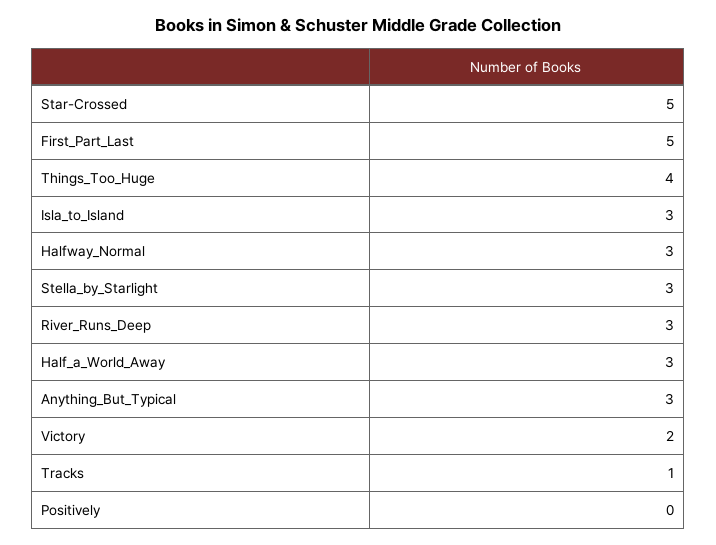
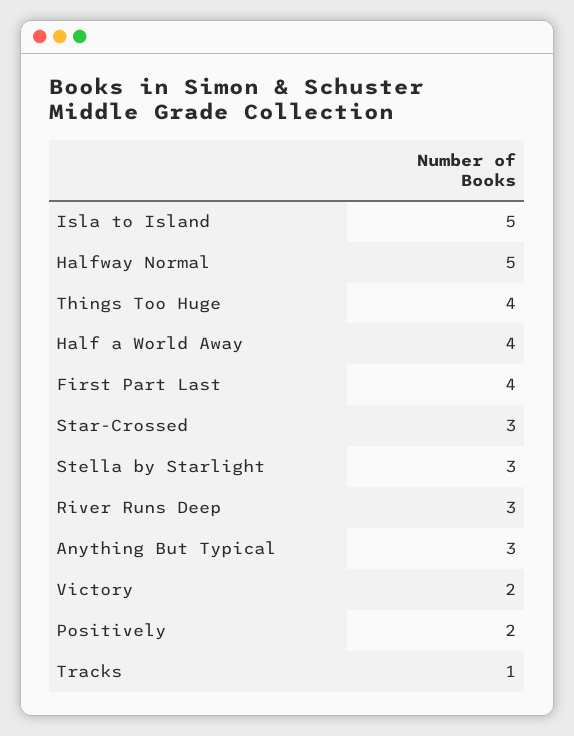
Star-Crossed: 5 -> 3
First_Part_Last: 5 -> 4
Isla_to_Island: 3 -> 5
Halfway_Normal: 3 -> 5
Half_a_World_Away: 3 -> 4
Positively: 0 -> 2

